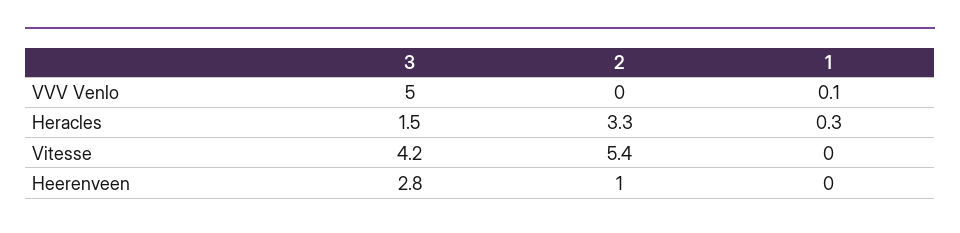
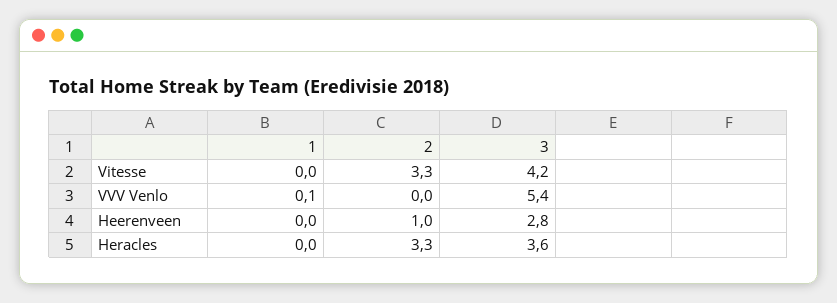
3, VVV Venlo: 5 -> 5.4
3, Heracles: 1.5 -> 3.6
1, Heracles: 0.3 -> 0
2, Vitesse: 5.4 -> 3.3

